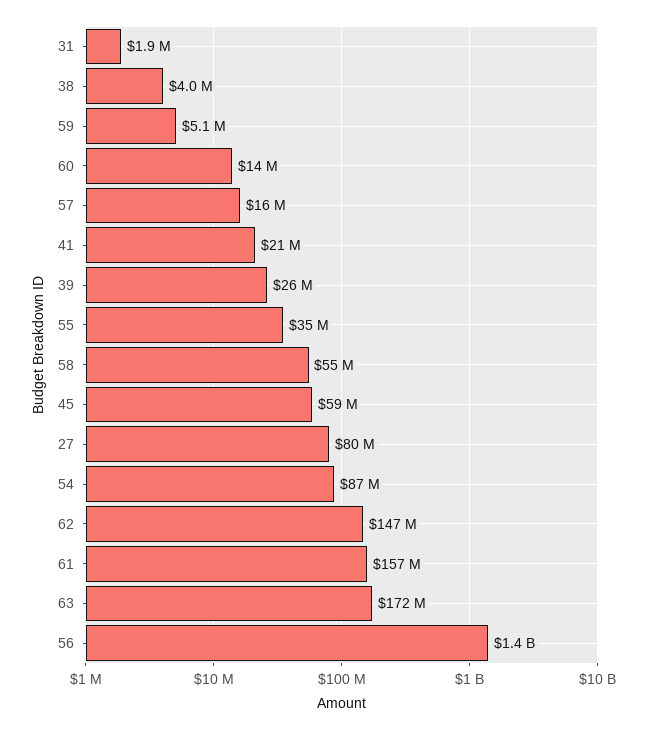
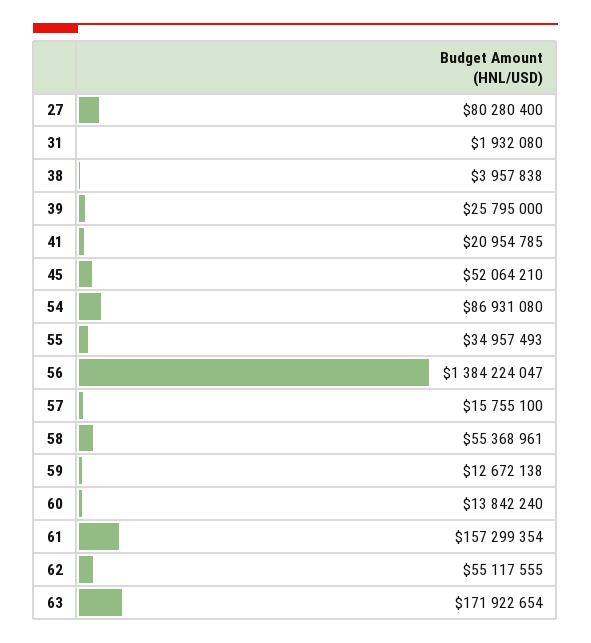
59: 5100000 -> 12672138
45: 59000000 -> 52064210
62: 147000000 -> 55117555

